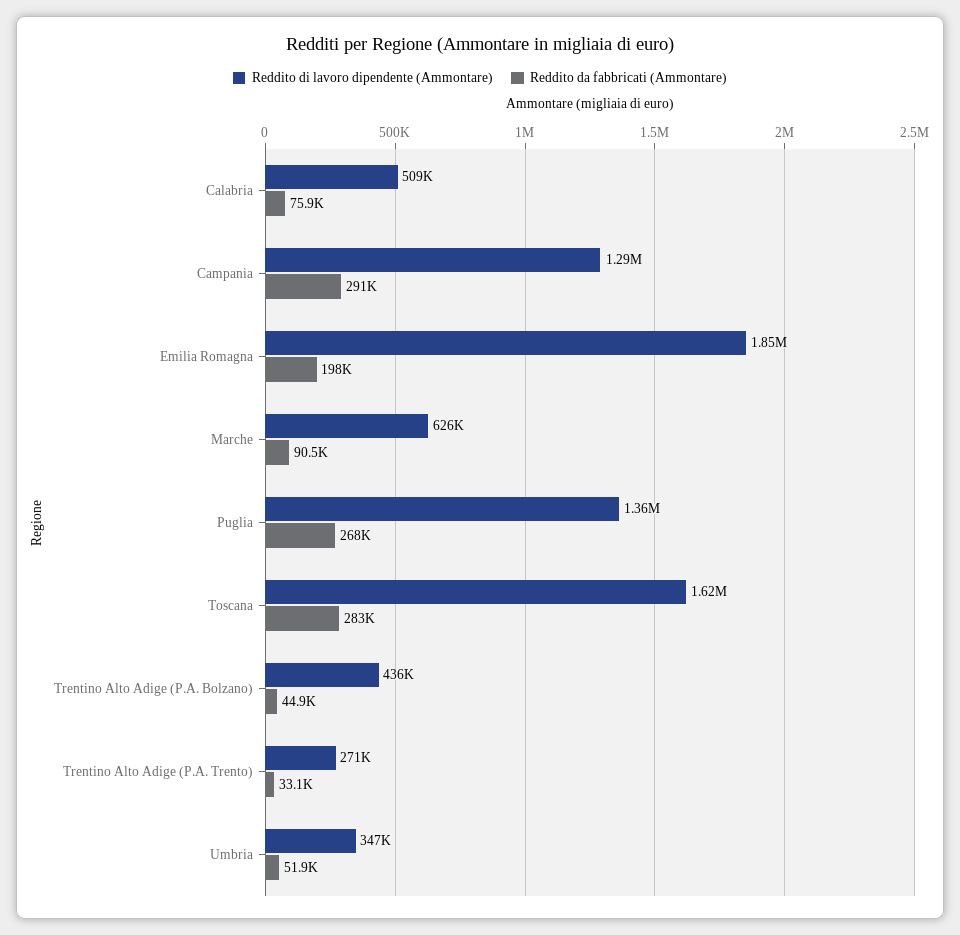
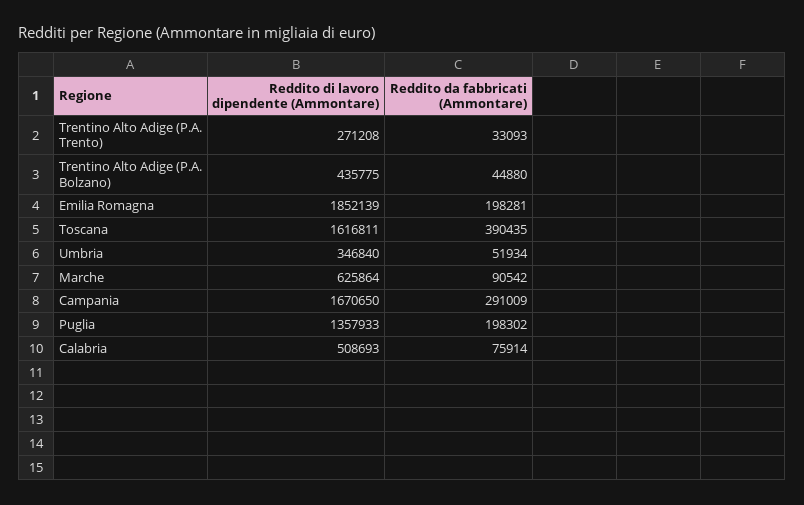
Reddito di lavoro dipendente (Ammontare), Campania: 1290000 -> 1670650
Reddito da fabbricati (Ammontare), Puglia: 268000 -> 198302
Reddito da fabbricati (Ammontare), Toscana: 283000 -> 390435

